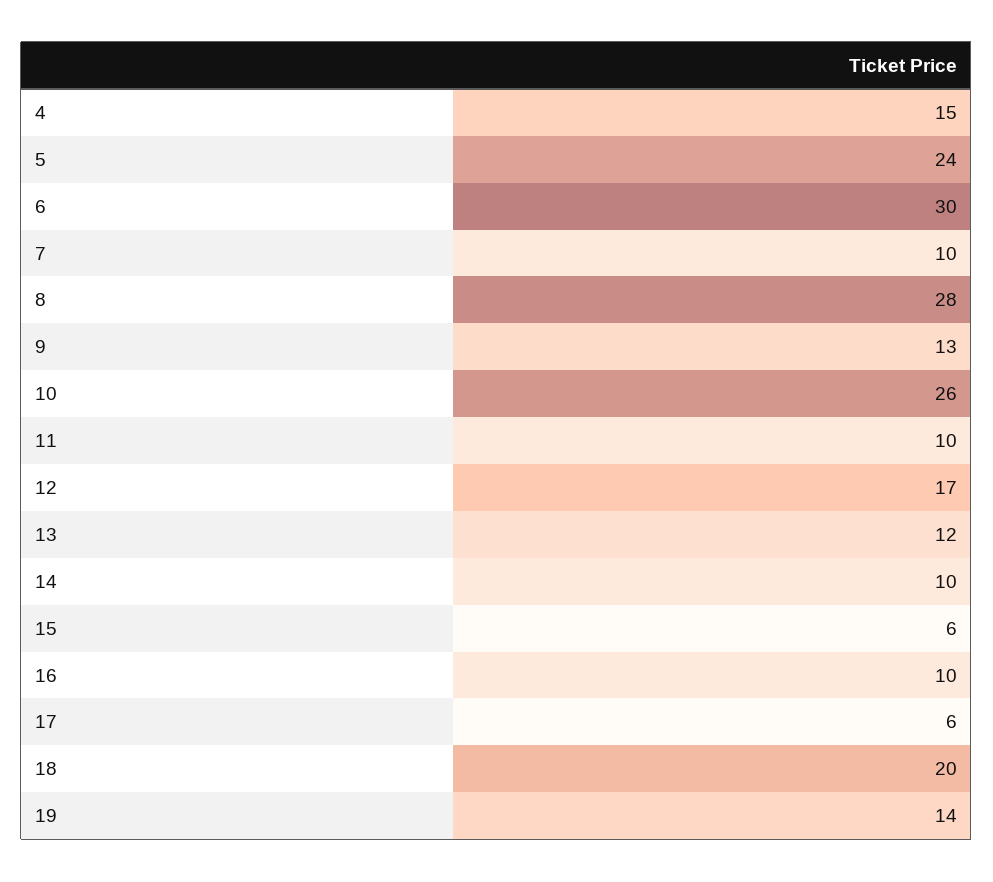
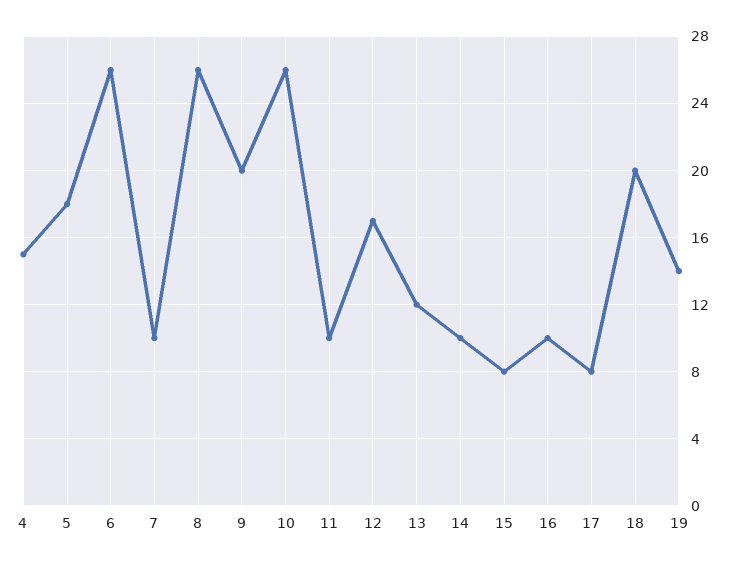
5: 24 -> 18
6: 30 -> 26
8: 28 -> 26
9: 13 -> 20
15: 6 -> 8
17: 6 -> 8

